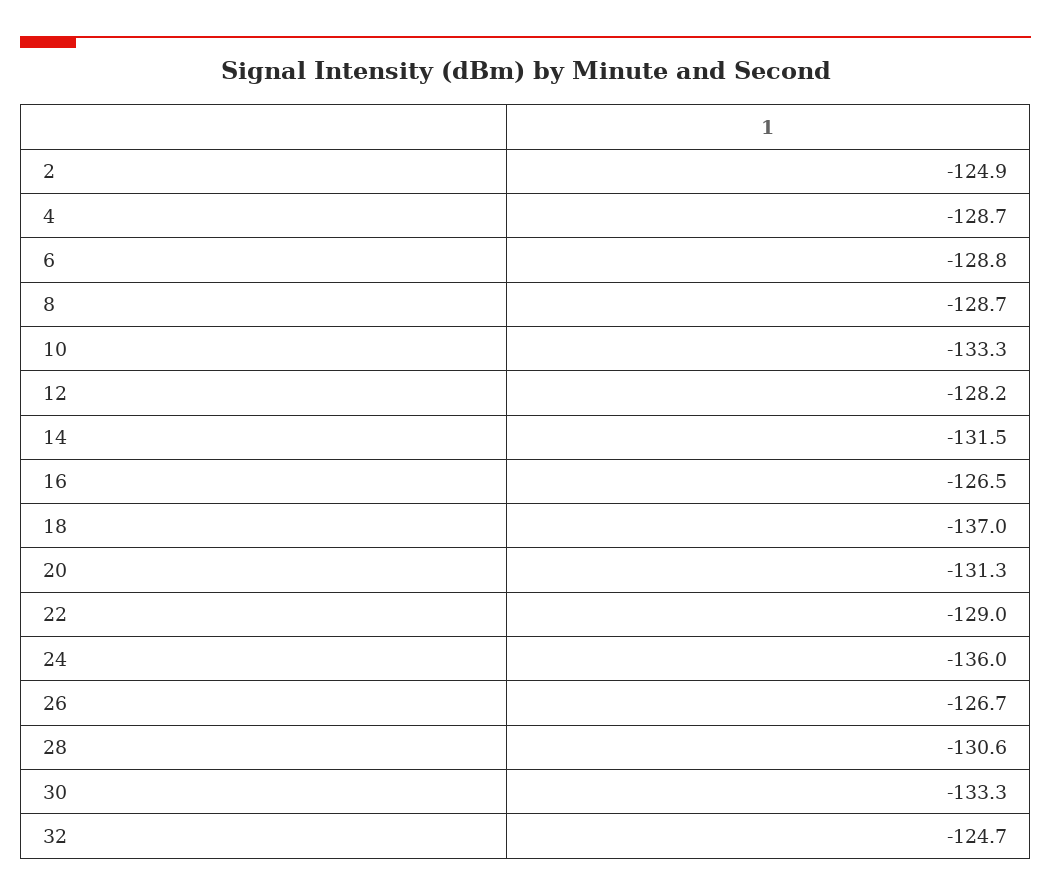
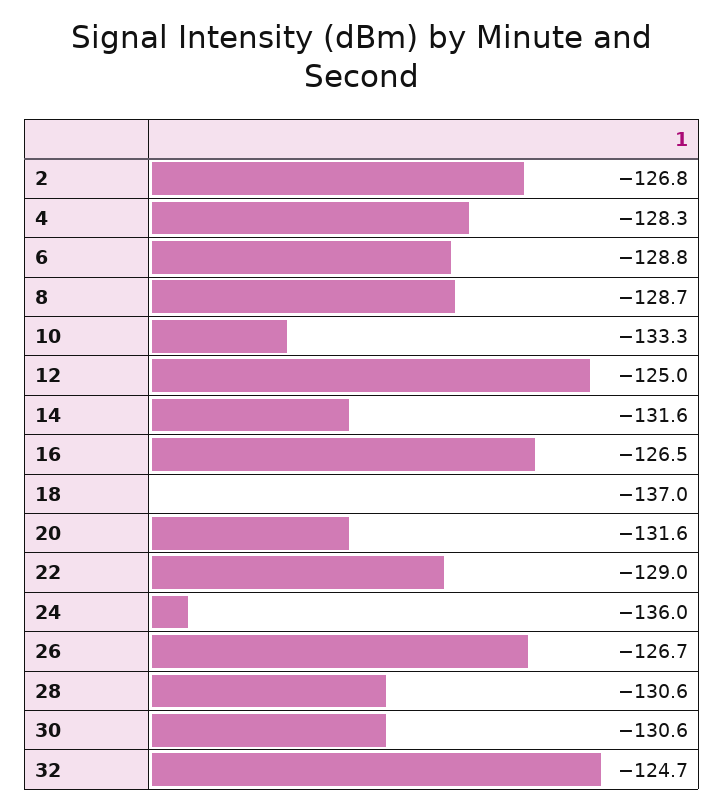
2: -124.9 -> -126.8
4: -128.7 -> -128.3
12: -128.2 -> -125
14: -131.5 -> -131.6
20: -131.3 -> -131.6
30: -133.3 -> -130.6

